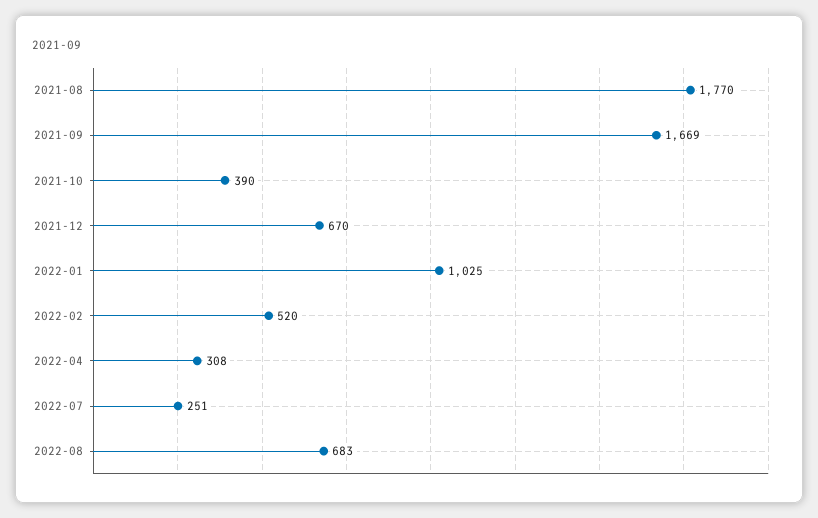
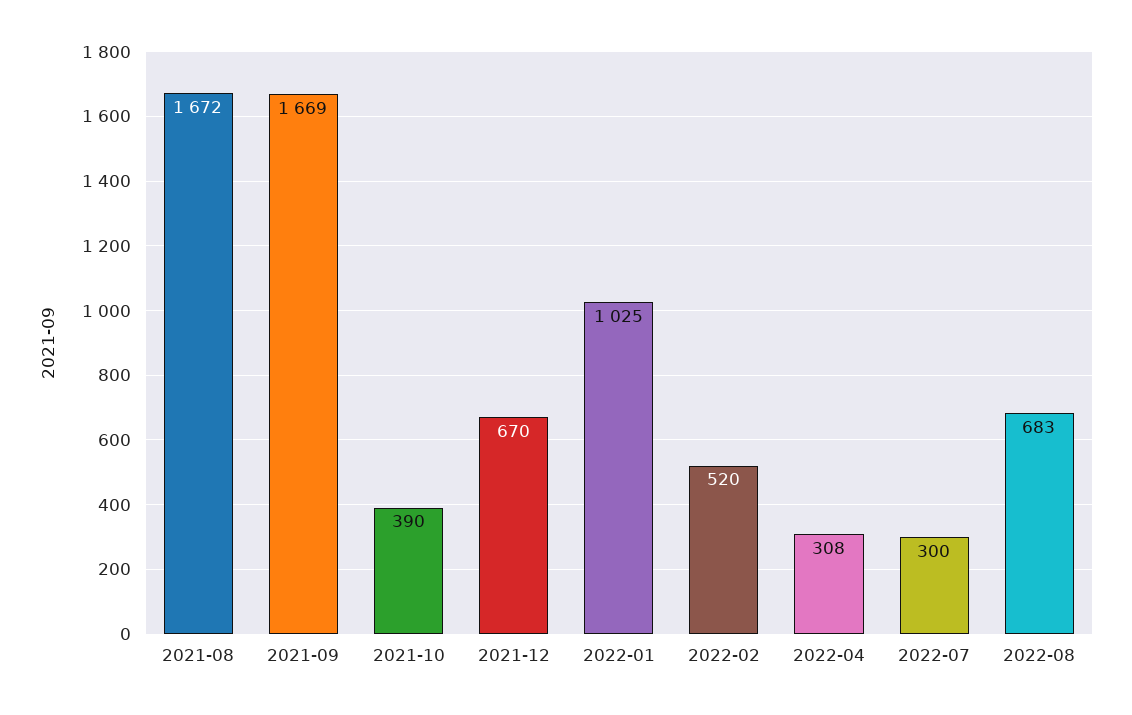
2021-08: 1770 -> 1672
2022-07: 251 -> 300

